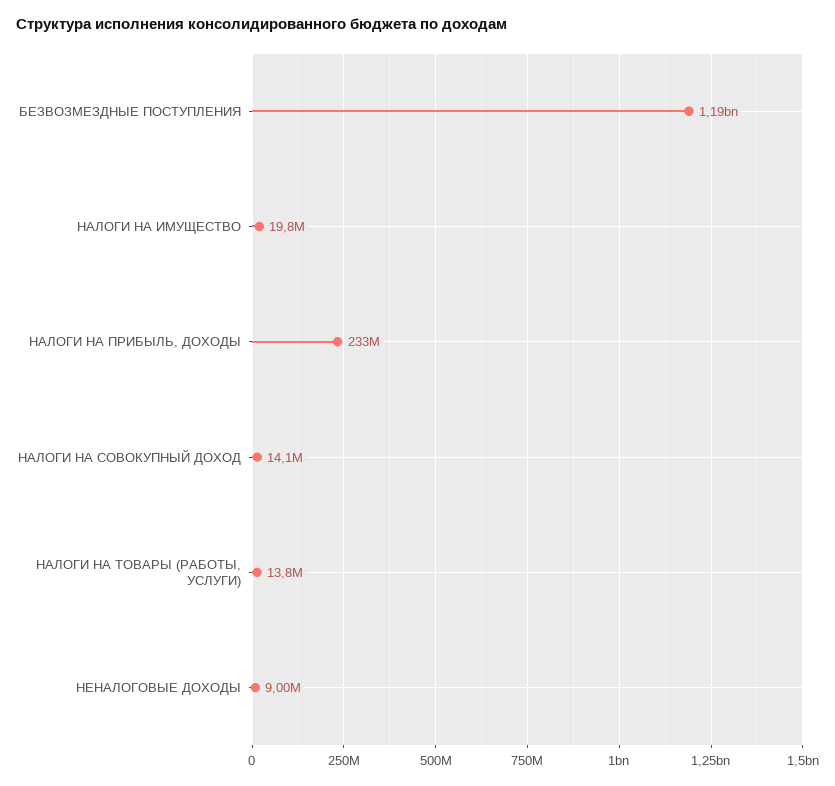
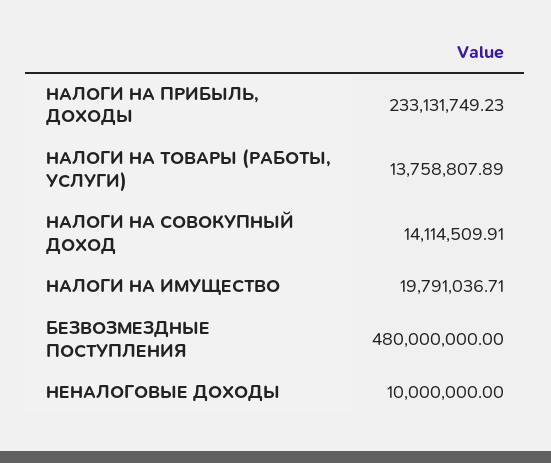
БЕЗВОЗМЕЗДНЫЕ ПОСТУПЛЕНИЯ: 1190000000 -> 480000000
НЕНАЛОГОВЫЕ ДОХОДЫ: 9000000 -> 10000000

